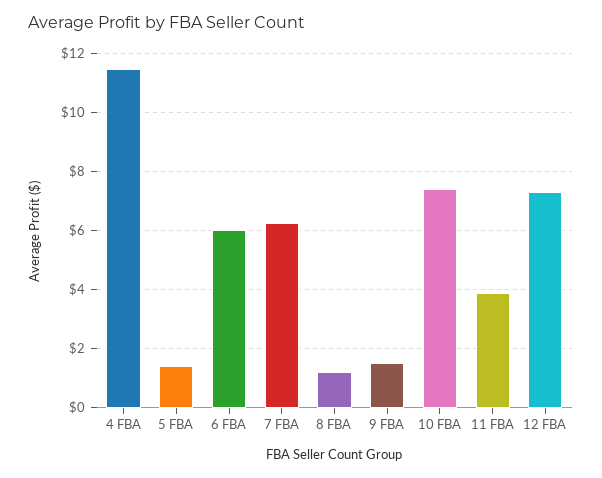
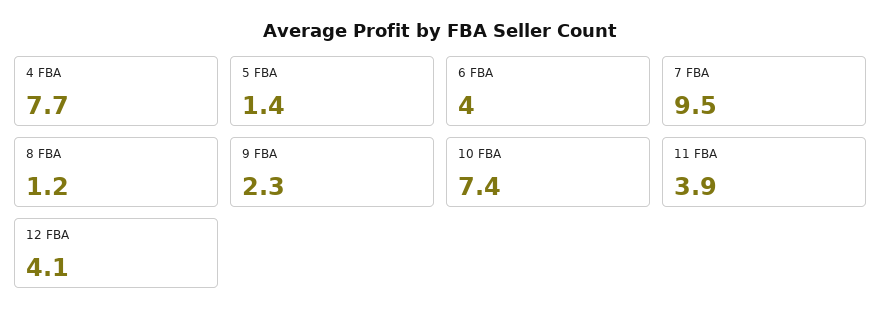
4 FBA: 11.5 -> 7.7
6 FBA: 6 -> 4
7 FBA: 6.25 -> 9.5
9 FBA: 1.5 -> 2.3
12 FBA: 7.25 -> 4.1

